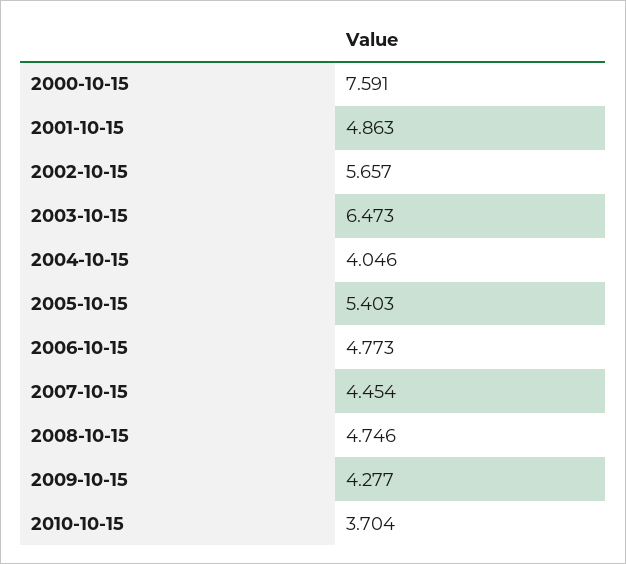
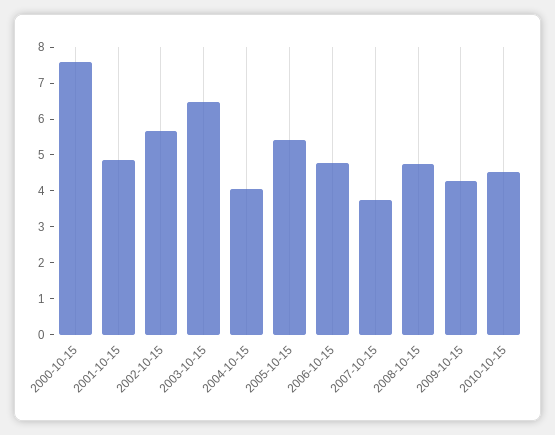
2007-10-15: 4.454 -> 3.75
2010-10-15: 3.704 -> 4.5

